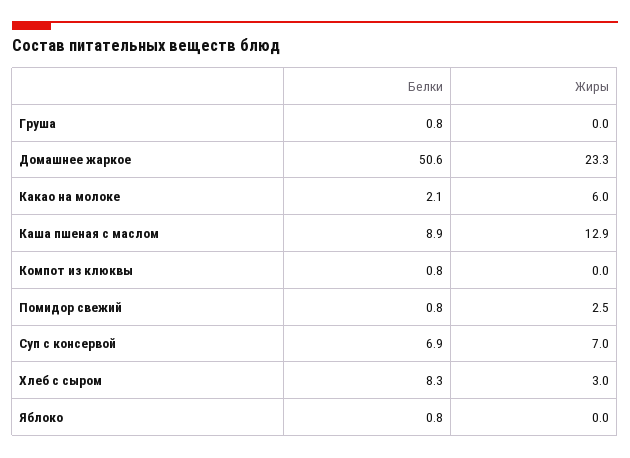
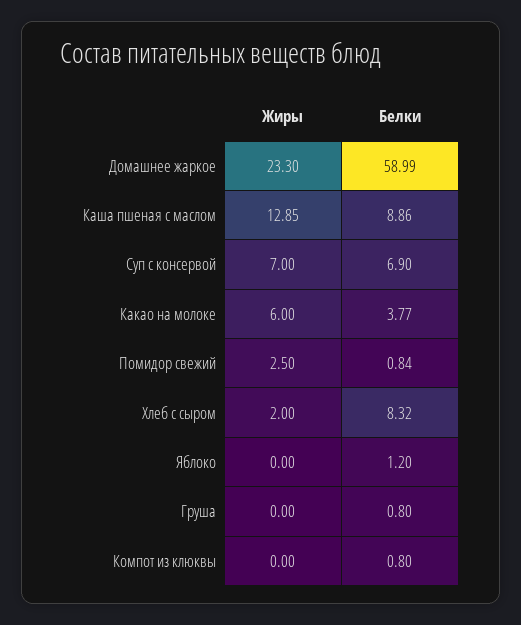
Белки, Домашнее жаркое: 50.6 -> 58.99
Белки, Какао на молоке: 2.1 -> 3.77
Жиры, Хлеб с сыром: 3 -> 2
Белки, Яблоко: 0.8 -> 1.2

